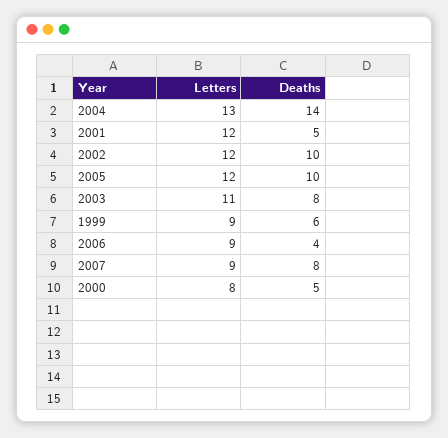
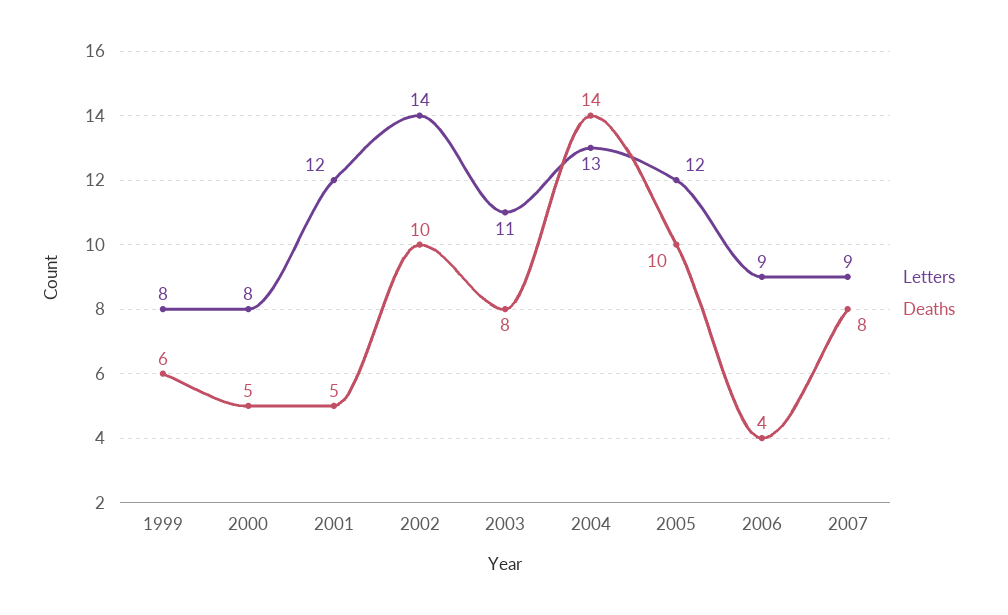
Letters, 2002: 12 -> 14
Letters, 1999: 9 -> 8

